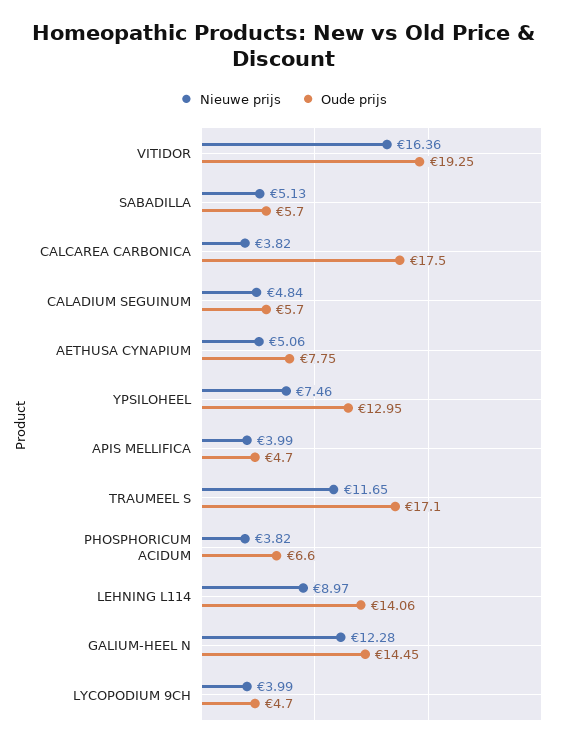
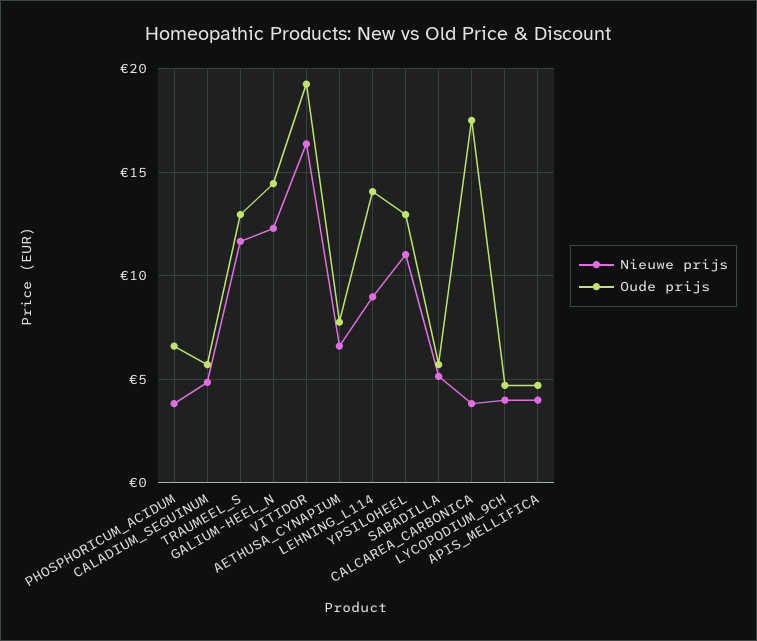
Nieuwe prijs, AETHUSA CYNAPIUM: 5.06 -> 6.5
Nieuwe prijs, YPSILOHEEL: 7.46 -> 11
Oude prijs, TRAUMEEL S: 17.1 -> 13

